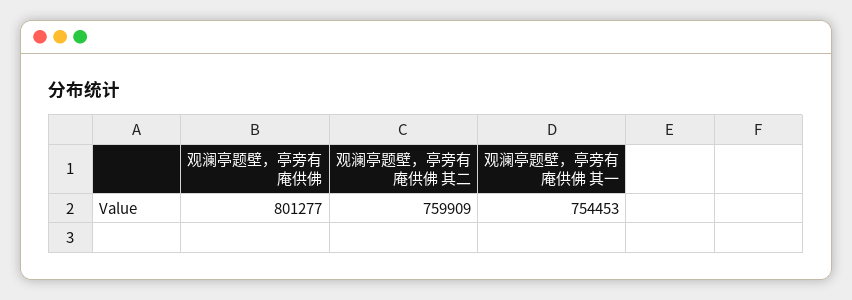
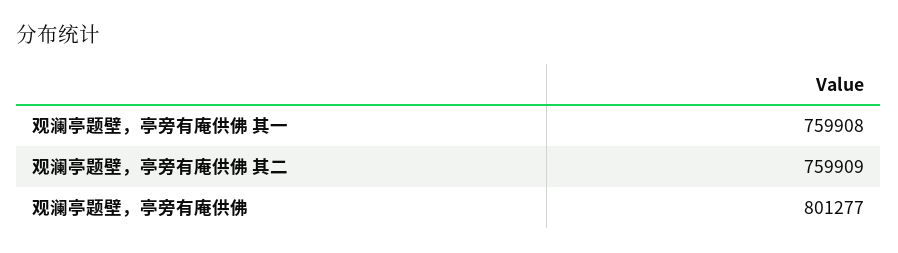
观澜亭题壁，亭旁有庵供佛 其一: 754453 -> 759908

